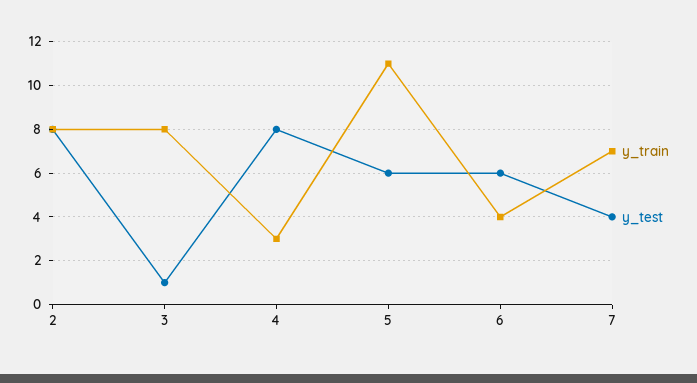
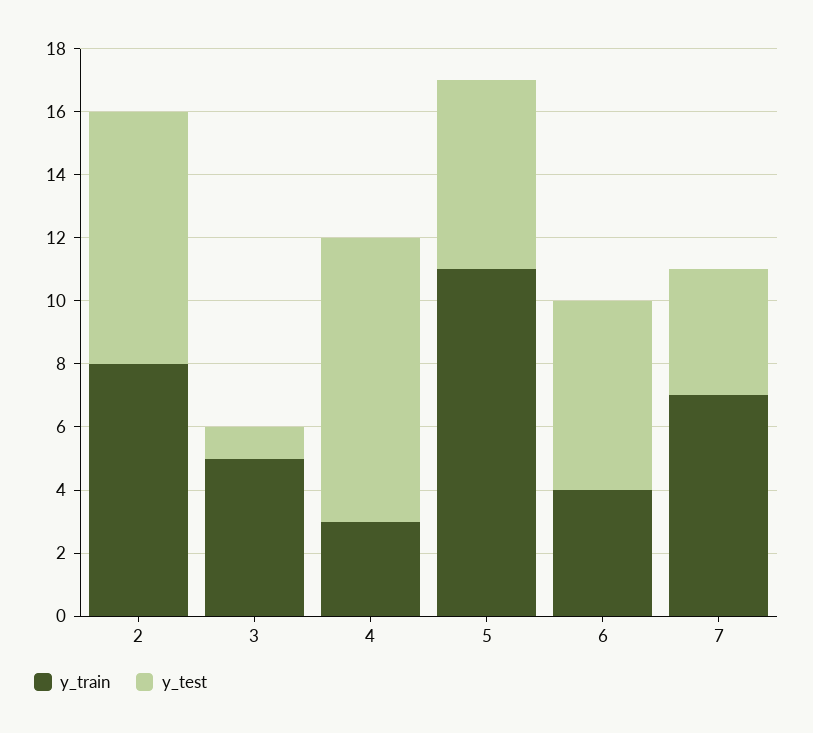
y_train, 3: 8 -> 5
y_test, 4: 8 -> 9

